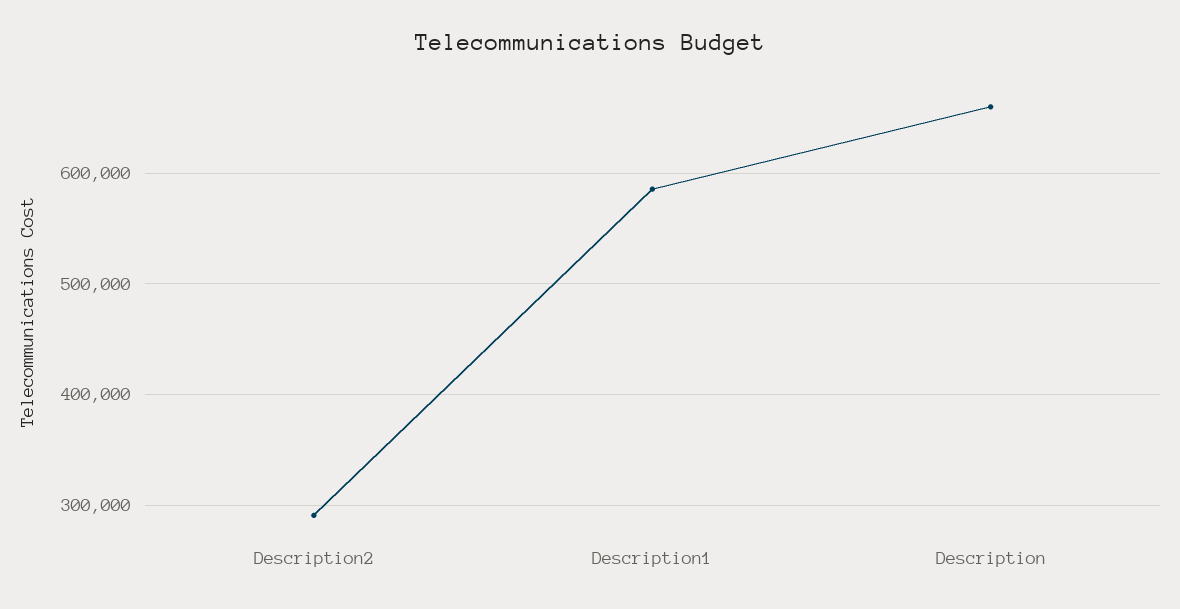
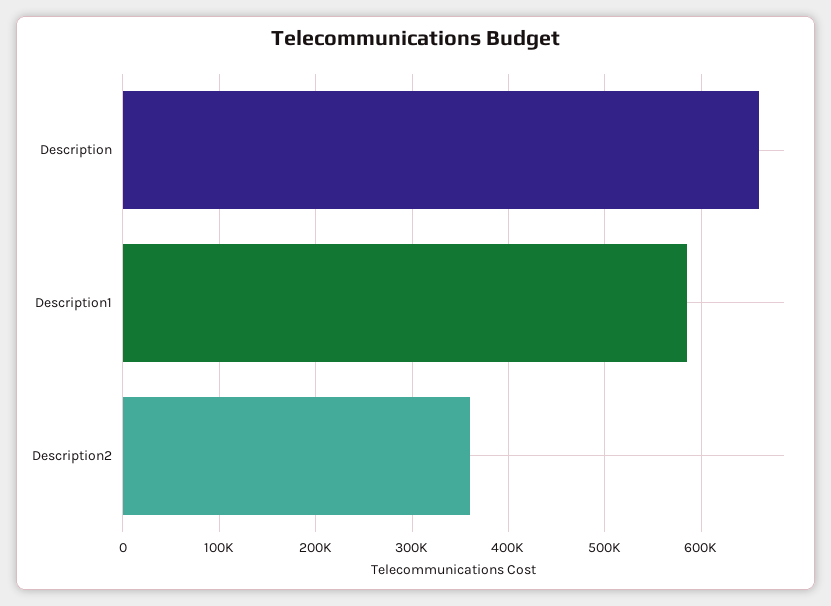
Description2: 290000 -> 360000

